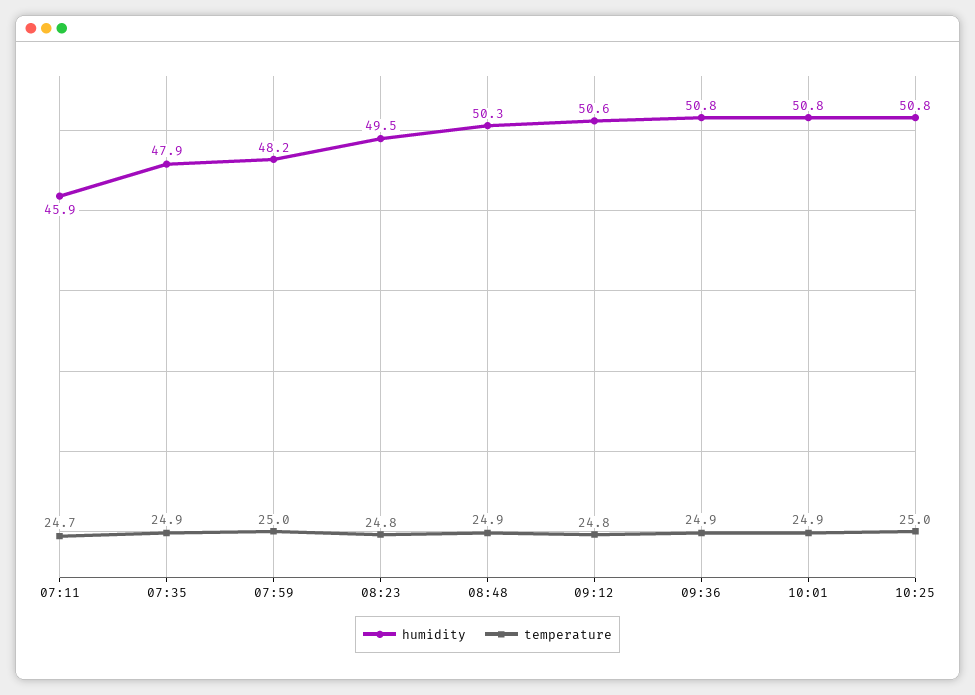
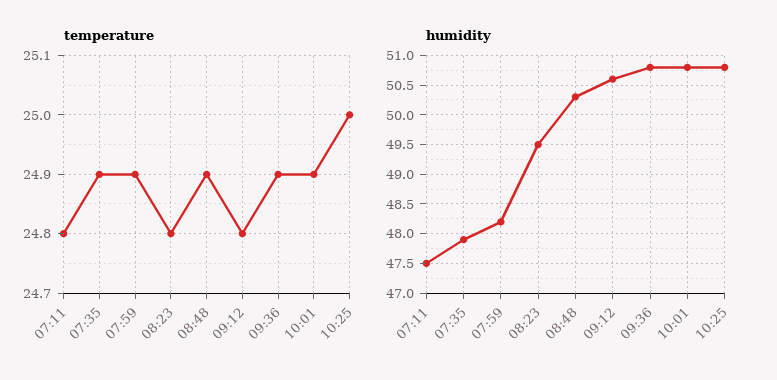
humidity, 07:11: 45.9 -> 47.5
temperature, 07:11: 24.7 -> 24.8
temperature, 07:59: 25 -> 24.9

